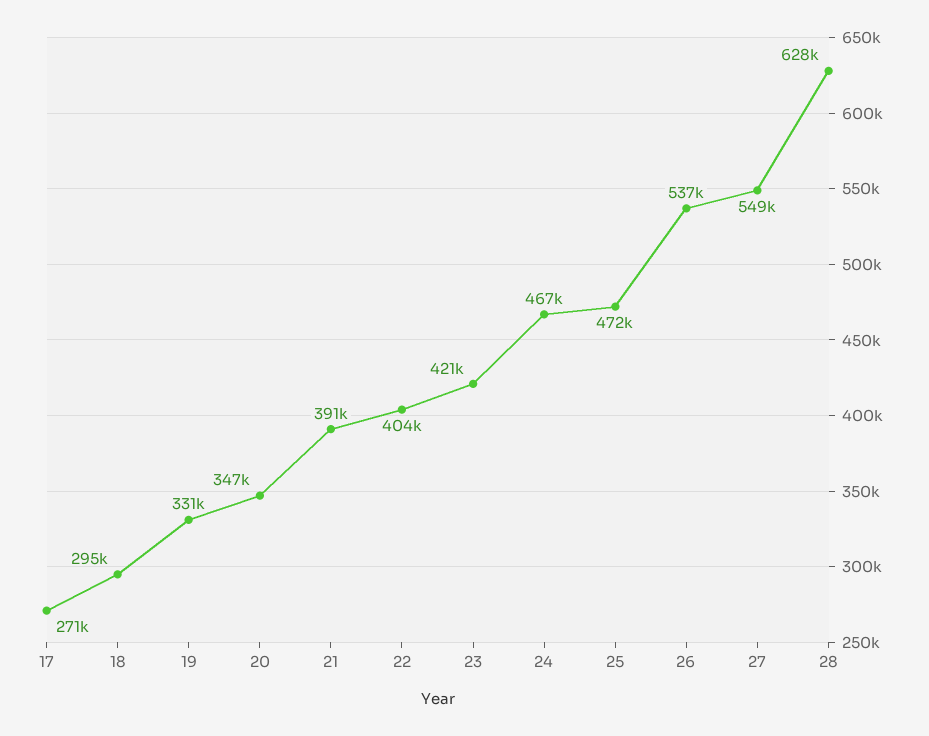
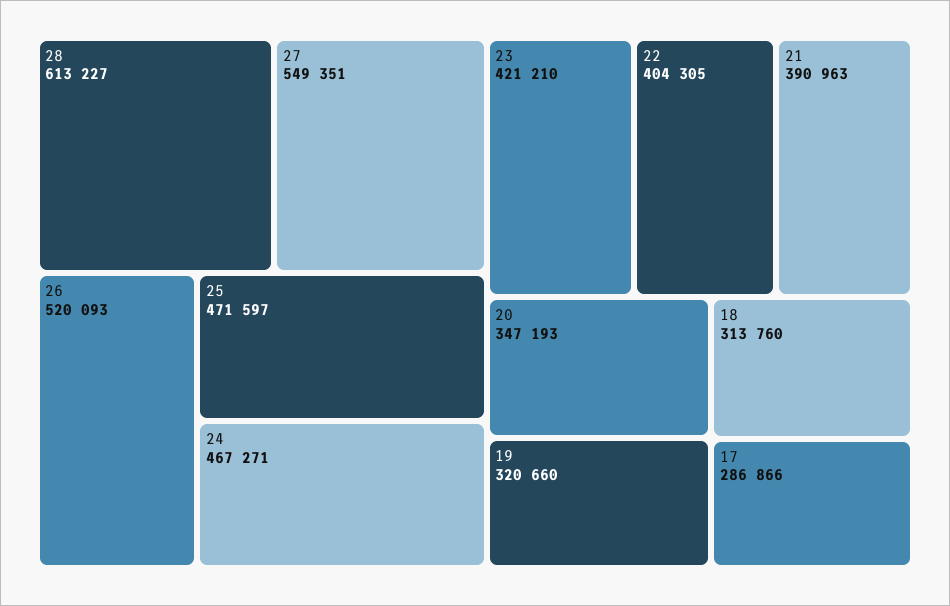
17: 271000 -> 286866
18: 295000 -> 313760
19: 331000 -> 320660
26: 537000 -> 520093
28: 628000 -> 613227

